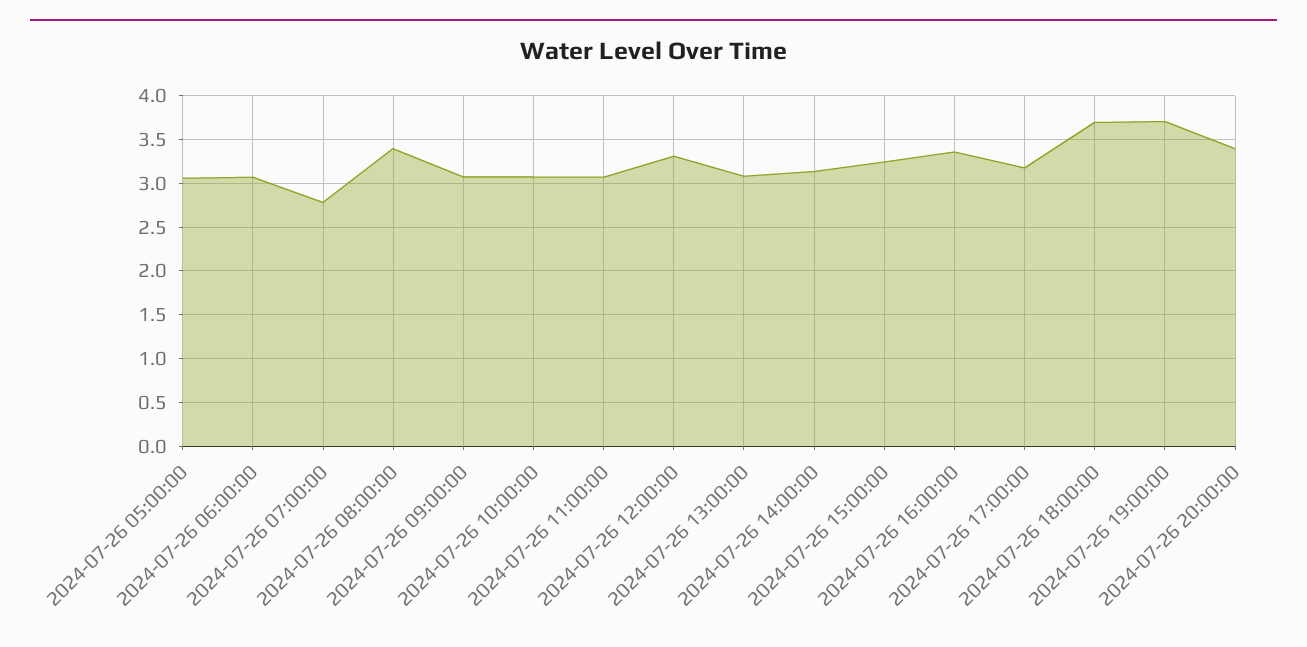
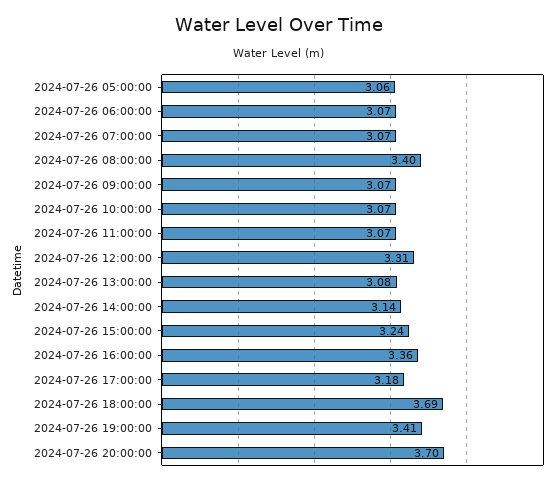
2024-07-26 07:00:00: 2.8 -> 3.07
2024-07-26 19:00:00: 3.7 -> 3.41
2024-07-26 20:00:00: 3.4 -> 3.7

